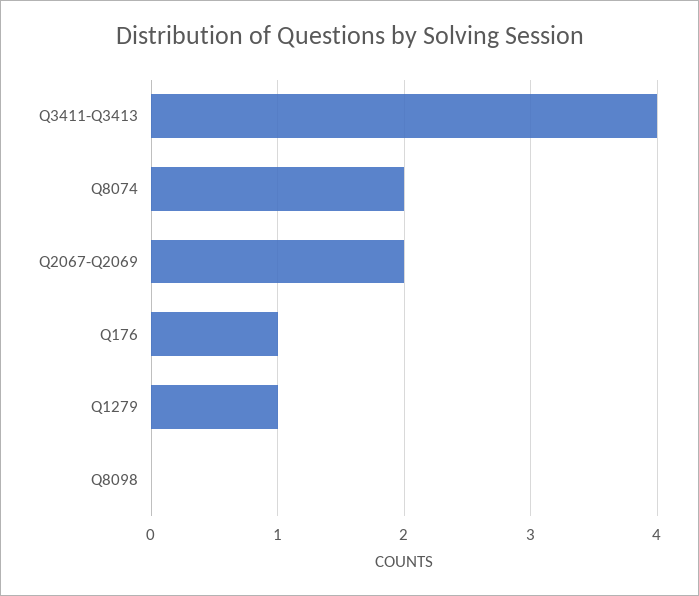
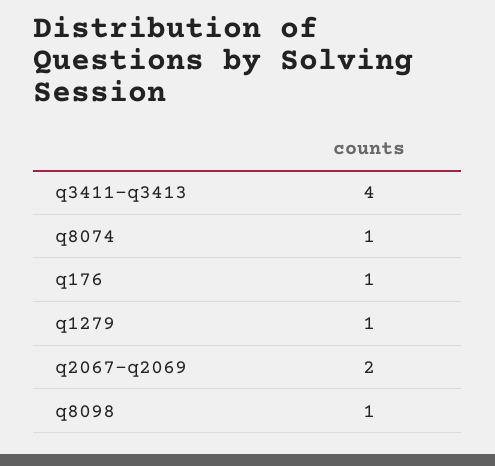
Q8074: 2 -> 1
Q8098: 0 -> 1

